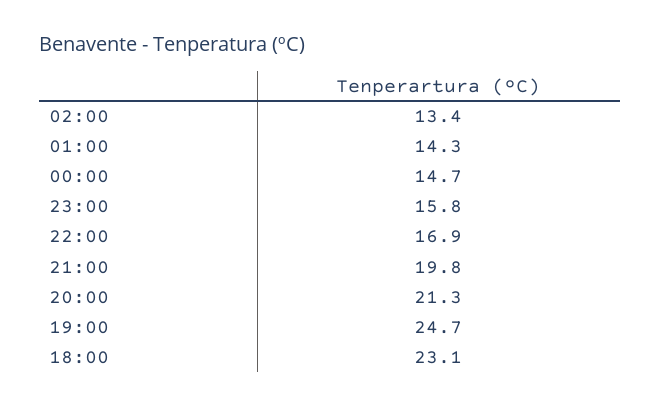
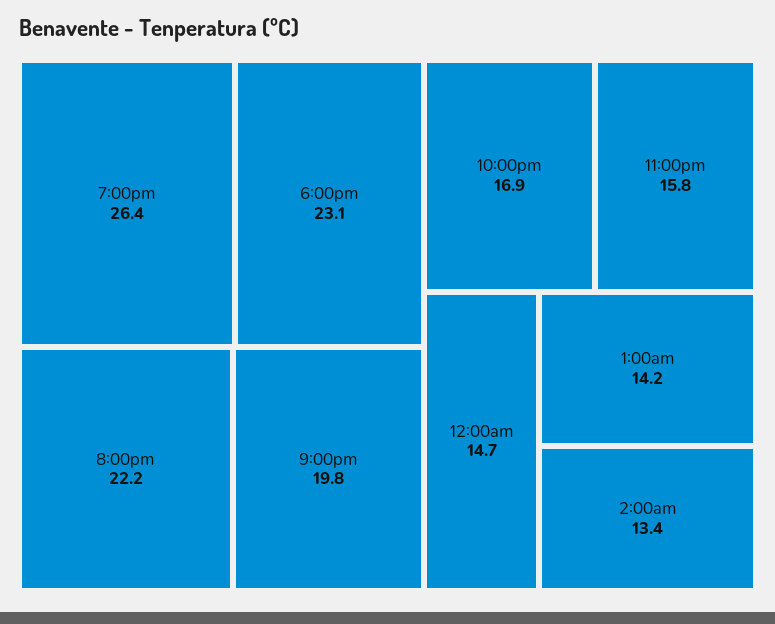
01:00: 14.3 -> 14.2
20:00: 21.3 -> 22.2
19:00: 24.7 -> 26.4

